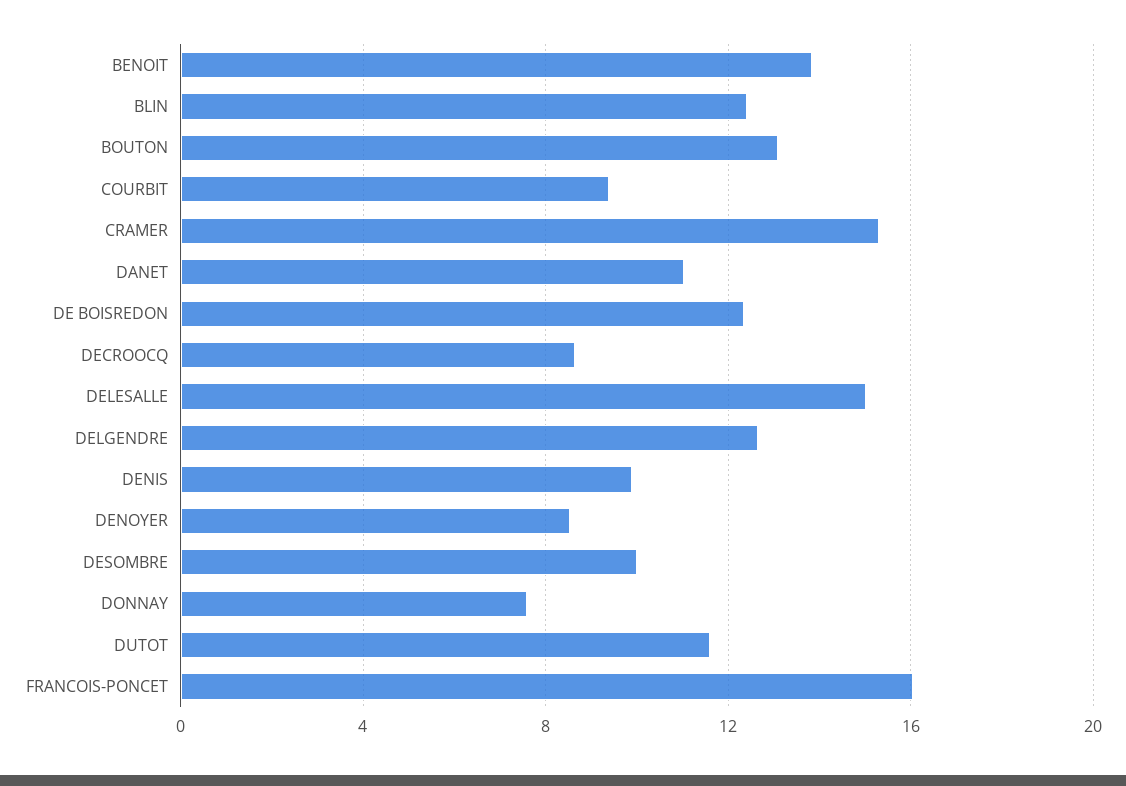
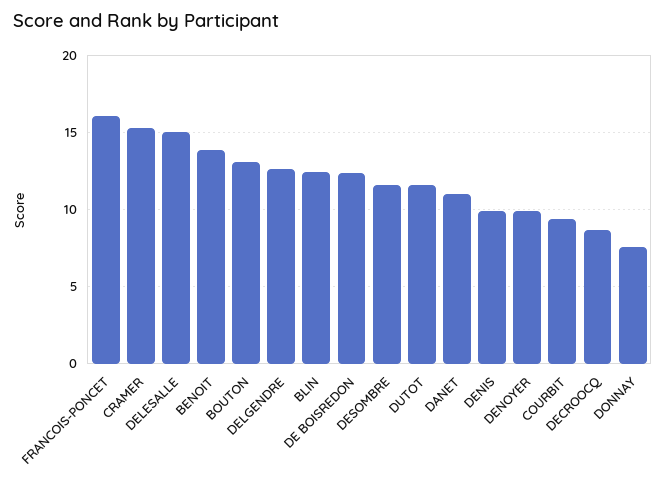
DENOYER: 8.5 -> 10
DESOMBRE: 10 -> 11.5

